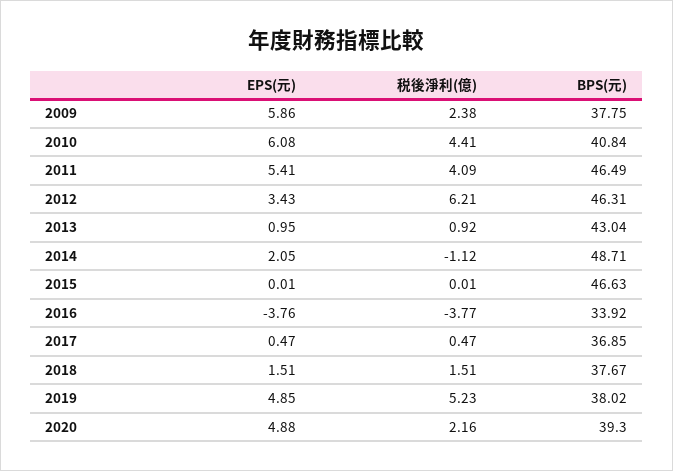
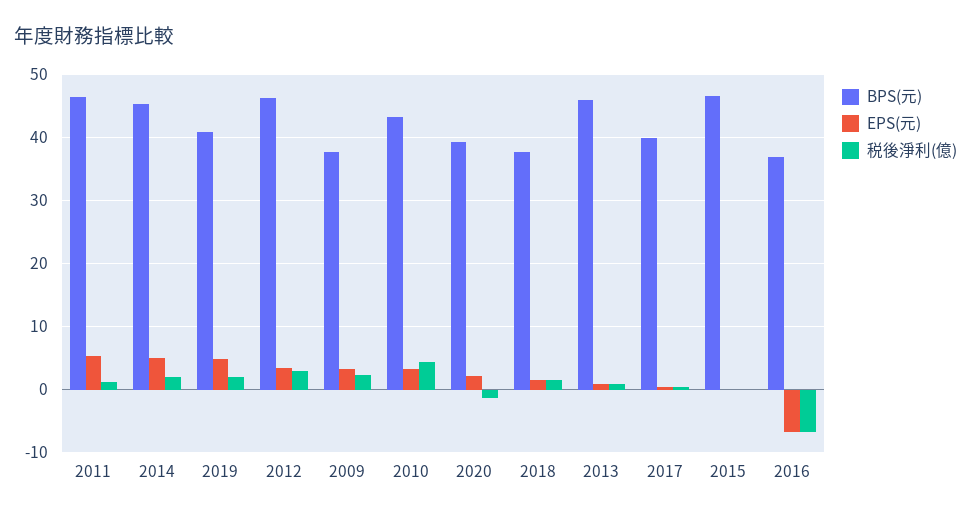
EPS(元), 2009: 5.86 -> 3
EPS(元), 2010: 6.08 -> 3
BPS(元), 2010: 40.84 -> 43
税後淨利(億), 2011: 4.09 -> 1
税後淨利(億), 2012: 6.21 -> 3
BPS(元), 2013: 43.04 -> 46
EPS(元), 2014: 2.05 -> 5
税後淨利(億), 2014: -1.12 -> 2
BPS(元), 2014: 48.71 -> 45
EPS(元), 2016: -3.76 -> -7
税後淨利(億), 2016: -3.77 -> -7
BPS(元), 2016: 33.92 -> 37
BPS(元), 2017: 36.85 -> 40
税後淨利(億), 2019: 5.23 -> 2
BPS(元), 2019: 38.02 -> 41
EPS(元), 2020: 4.88 -> 2
税後淨利(億), 2020: 2.16 -> -1

